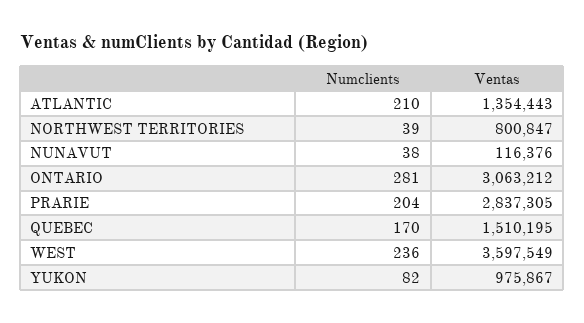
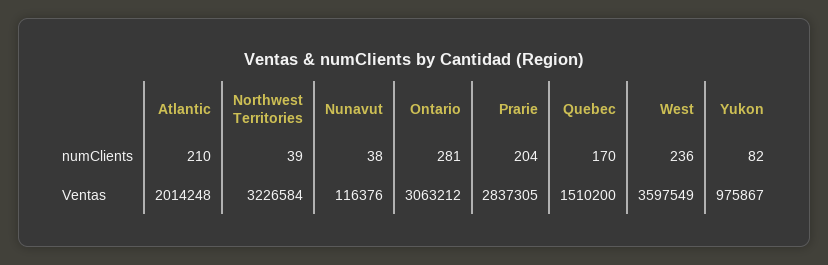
Ventas, ATLANTIC: 1354443 -> 2014248
Ventas, NORTHWEST TERRITORIES: 800847 -> 3226584
Ventas, QUEBEC: 1510195 -> 1510200

